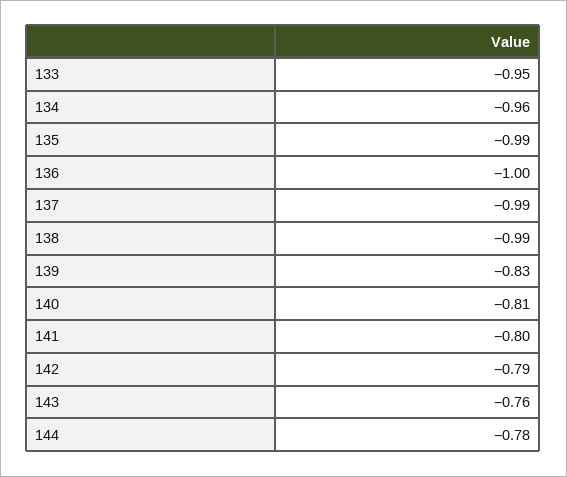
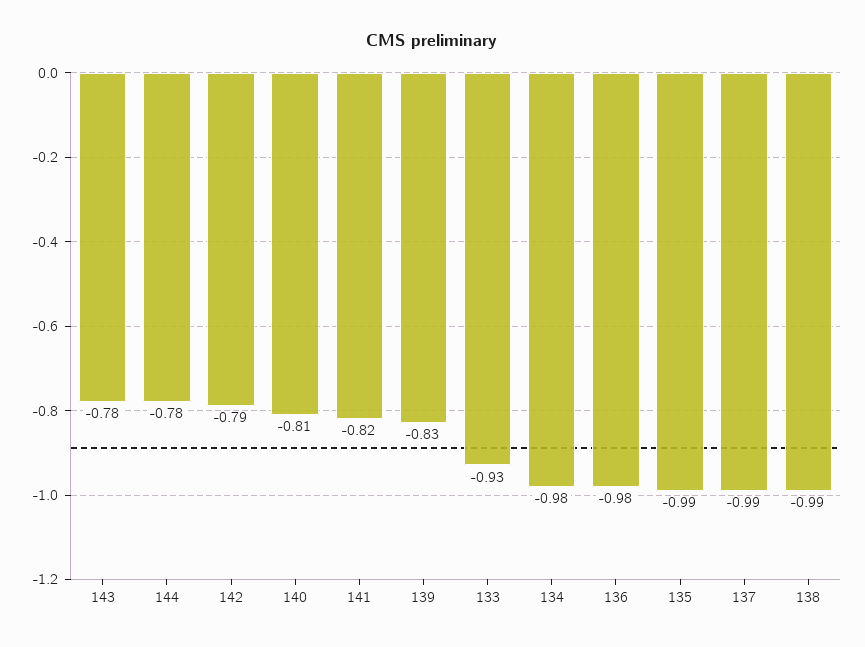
133: -0.95 -> -0.93
134: -0.96 -> -0.98
136: -1 -> -0.98
141: -0.8 -> -0.82
143: -0.76 -> -0.78

